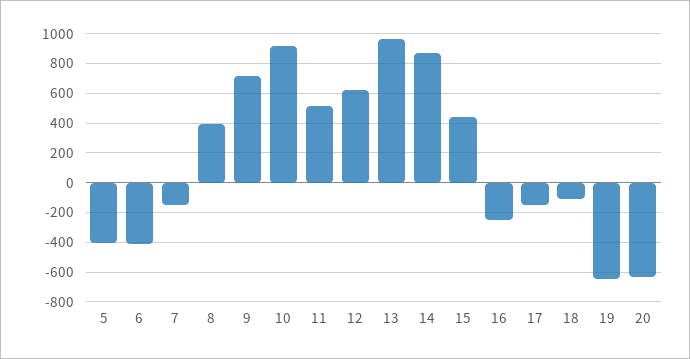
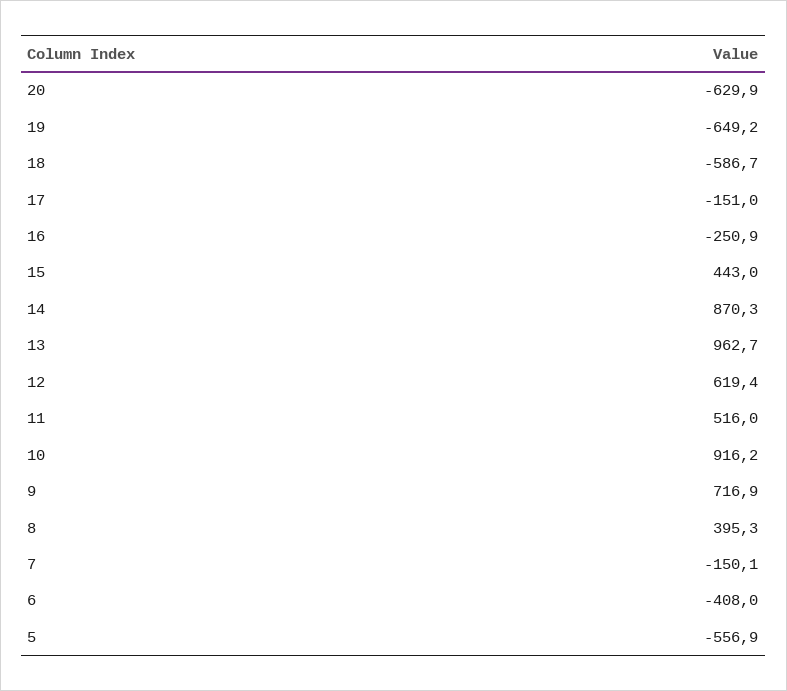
5: -400 -> -556.9
18: -100 -> -586.7

